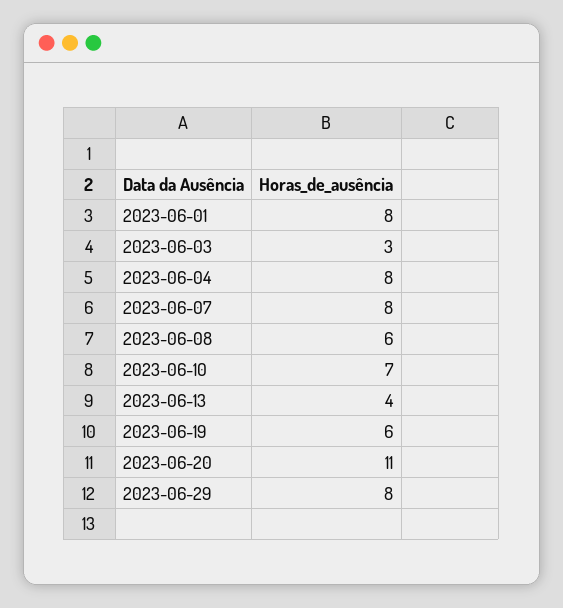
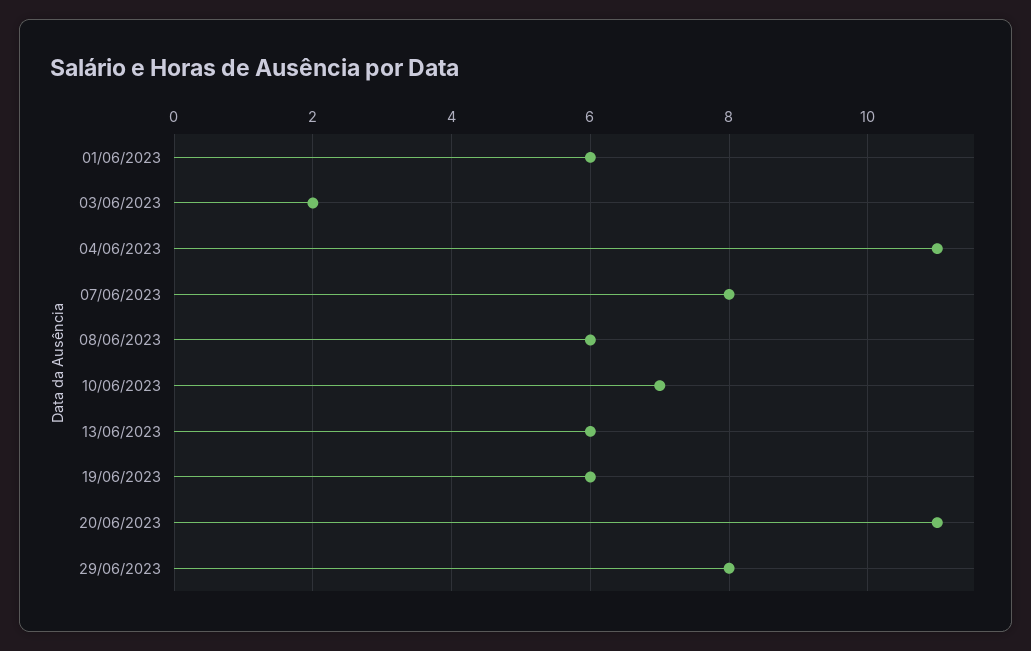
2023-06-01: 8 -> 6
2023-06-03: 3 -> 2
2023-06-04: 8 -> 11
2023-06-13: 4 -> 6

